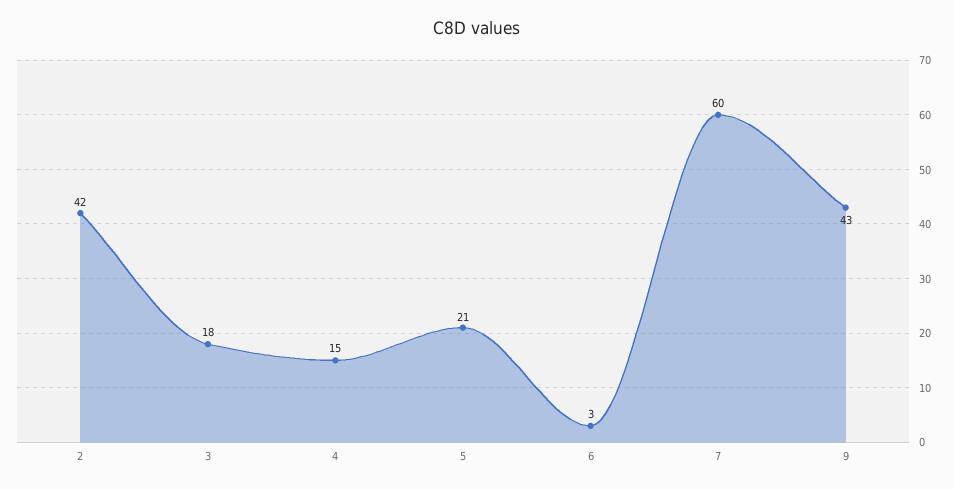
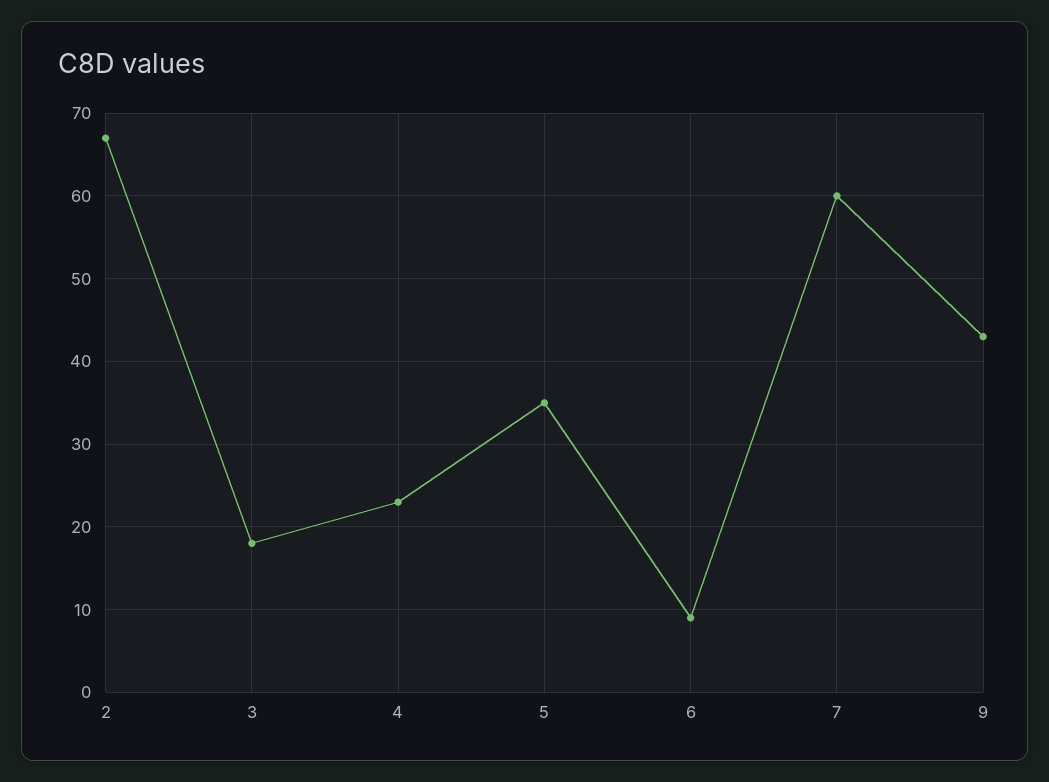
2: 42 -> 67
4: 15 -> 23
5: 21 -> 35
6: 3 -> 9

